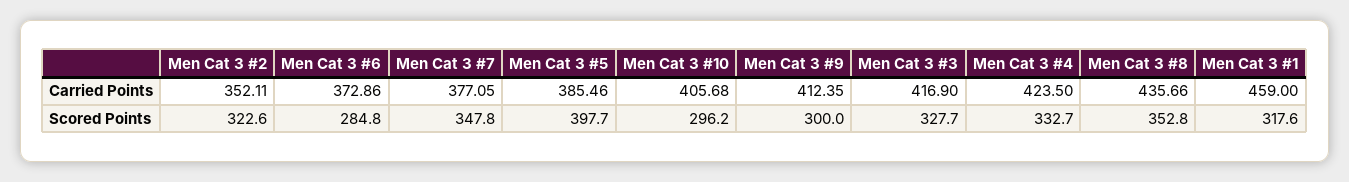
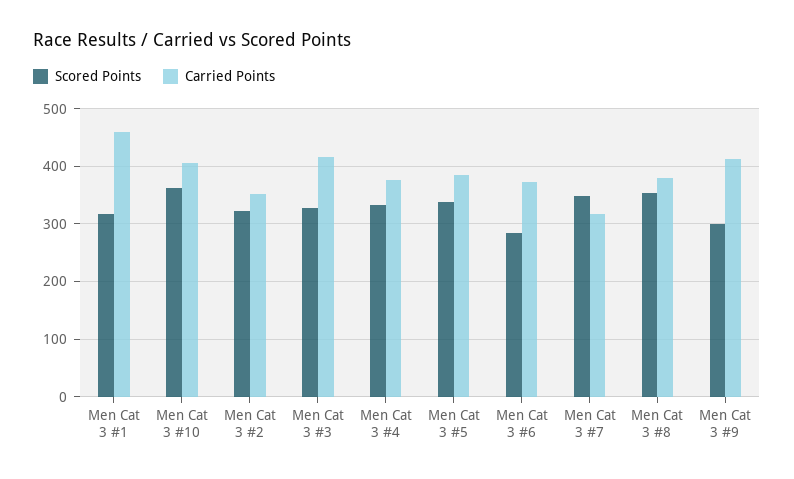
Carried Points, Men Cat 3 #7: 377.05 -> 320
Carried Points, Men Cat 3 #4: 423.5 -> 380
Carried Points, Men Cat 3 #8: 435.66 -> 380
Scored Points, Men Cat 3 #5: 397.7 -> 340
Scored Points, Men Cat 3 #10: 296.2 -> 360

